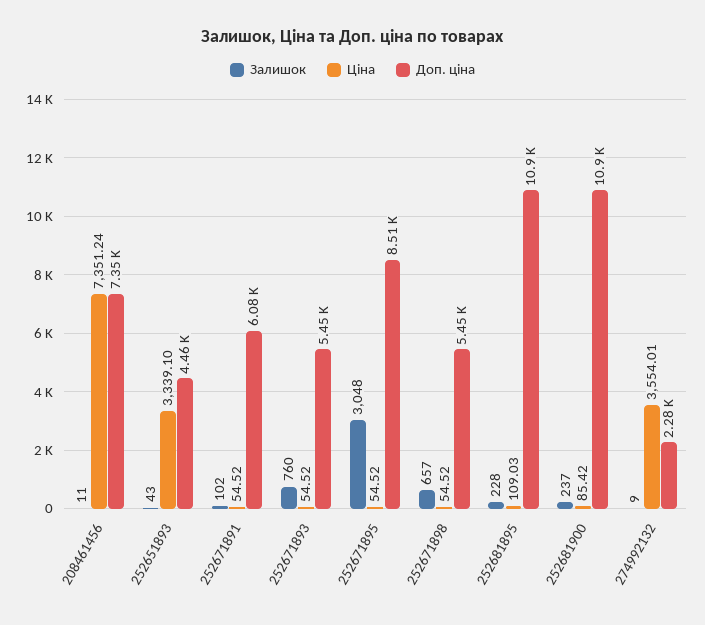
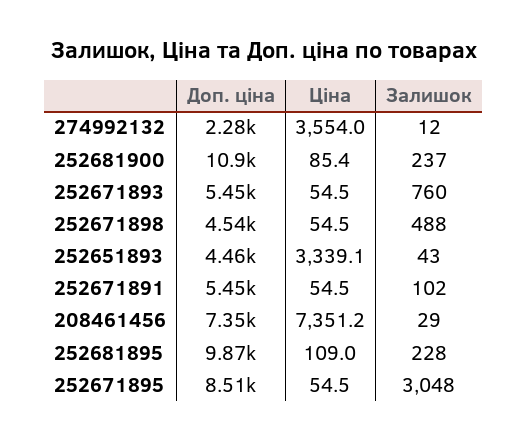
Залишок, 208461456: 11 -> 29
Доп. ціна, 252671891: 6080 -> 5450
Залишок, 252671898: 657 -> 488
Доп. ціна, 252671898: 5450 -> 4540
Доп. ціна, 252681895: 10900 -> 9870
Залишок, 274992132: 9 -> 12

